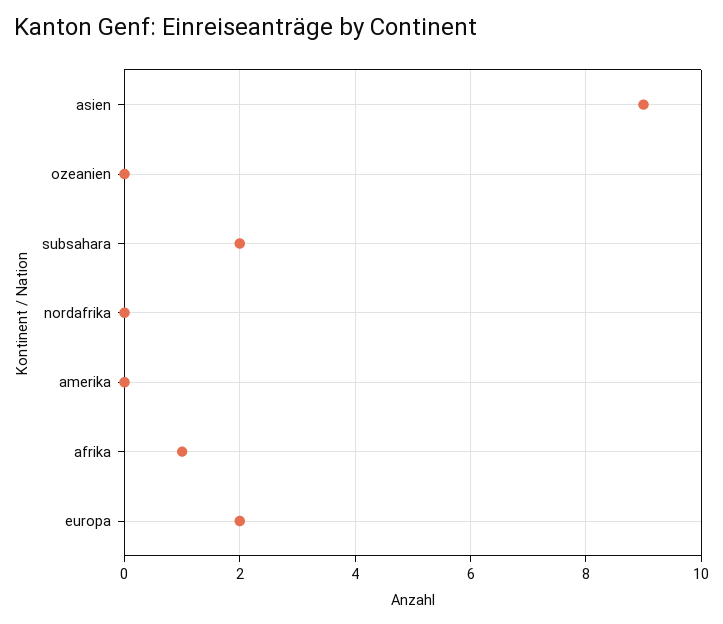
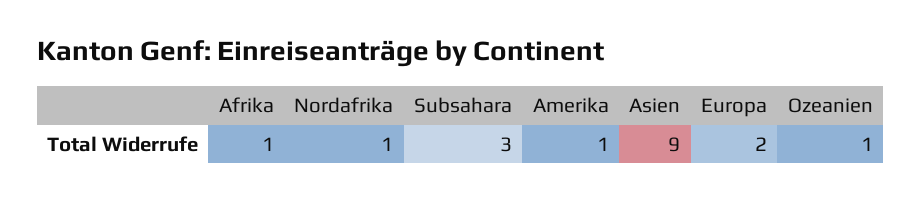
ozeanien: 0 -> 1
subsahara: 2 -> 3
nordafrika: 0 -> 1
amerika: 0 -> 1

